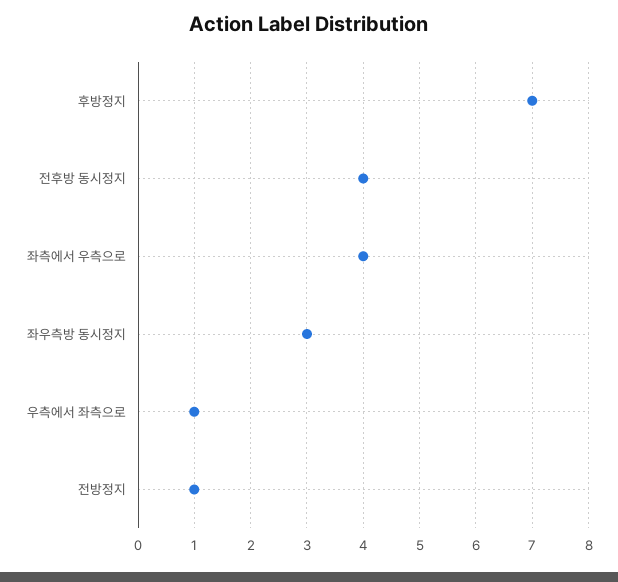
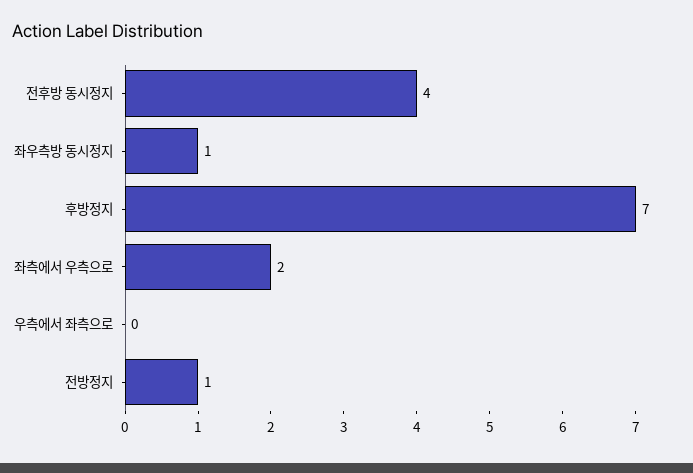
좌측에서 우측으로: 4 -> 2
좌우측방 동시정지: 3 -> 1
우측에서 좌측으로: 1 -> 0

